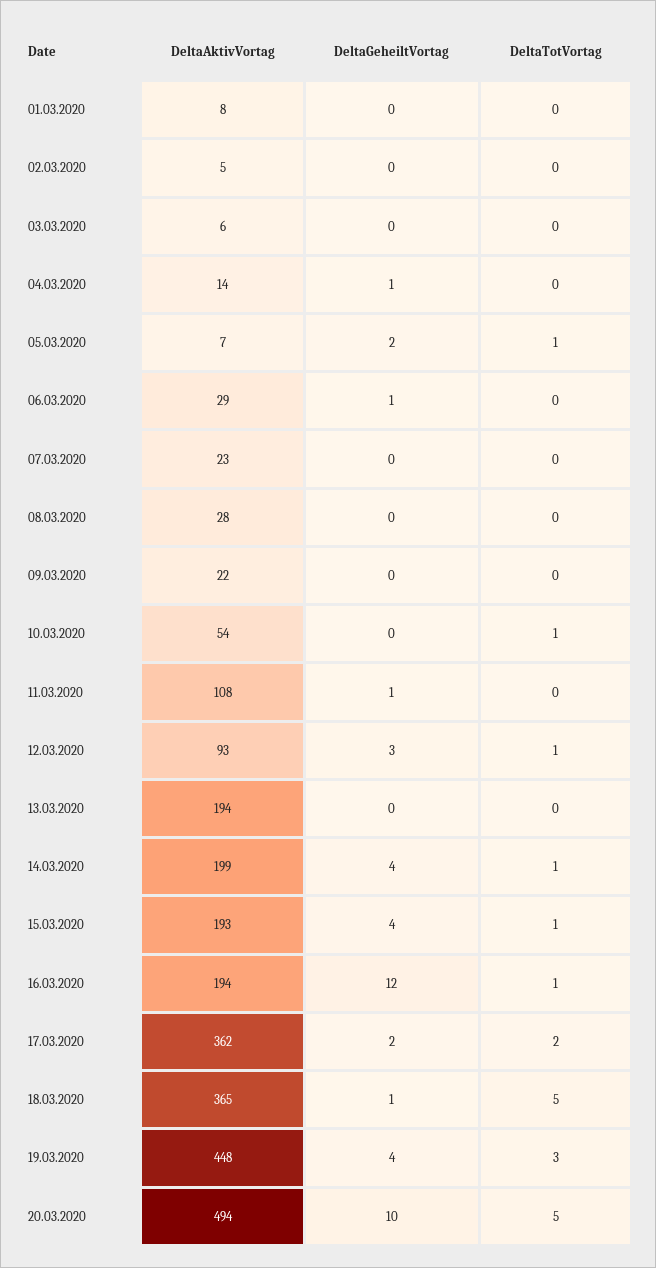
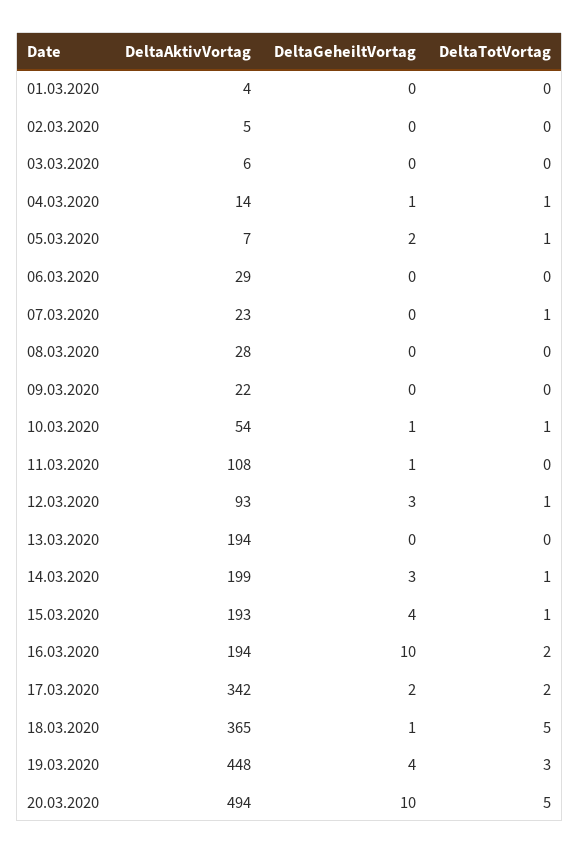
DeltaAktivVortag, 01.03.2020: 8 -> 4
DeltaTotVortag, 04.03.2020: 0 -> 1
DeltaGeheiltVortag, 06.03.2020: 1 -> 0
DeltaTotVortag, 07.03.2020: 0 -> 1
DeltaGeheiltVortag, 10.03.2020: 0 -> 1
DeltaGeheiltVortag, 14.03.2020: 4 -> 3
DeltaGeheiltVortag, 16.03.2020: 12 -> 10
DeltaTotVortag, 16.03.2020: 1 -> 2
DeltaAktivVortag, 17.03.2020: 362 -> 342

